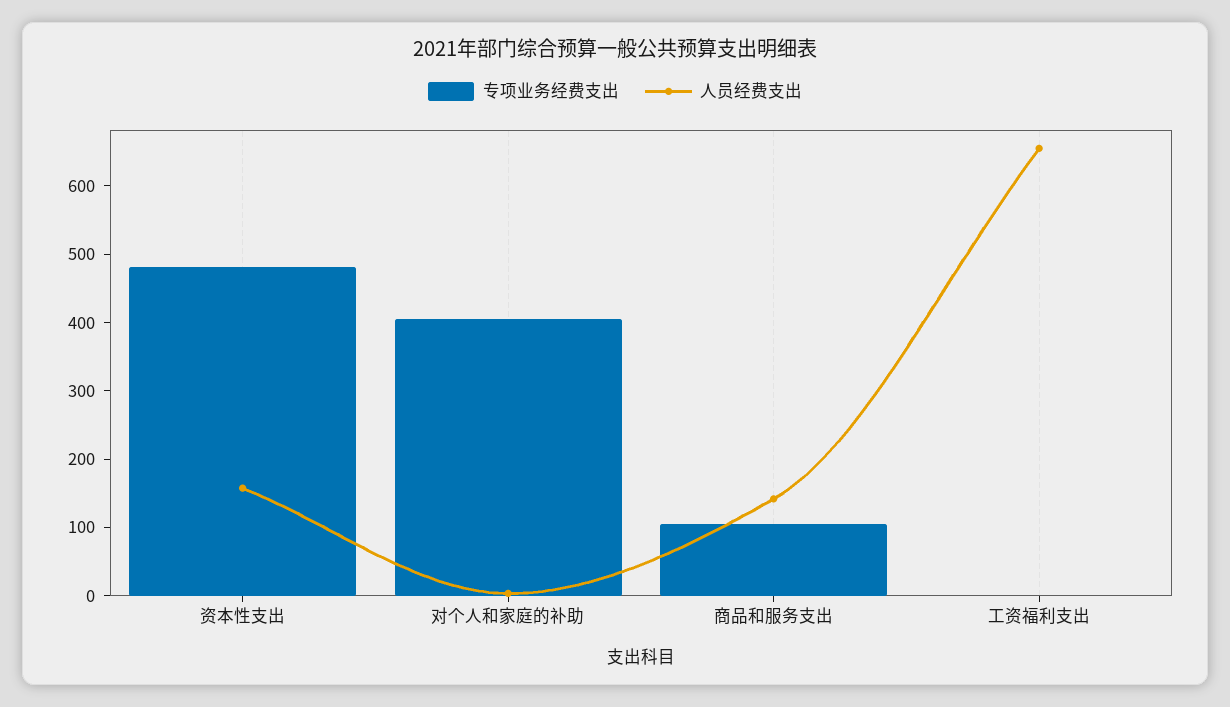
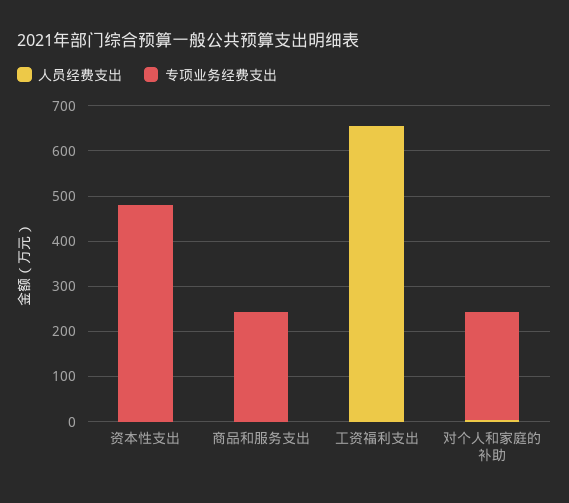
人员经费支出, 资本性支出: 160 -> 0
专项业务经费支出, 对个人和家庭的补助: 400 -> 240
专项业务经费支出, 商品和服务支出: 100 -> 240
人员经费支出, 商品和服务支出: 140 -> 0

